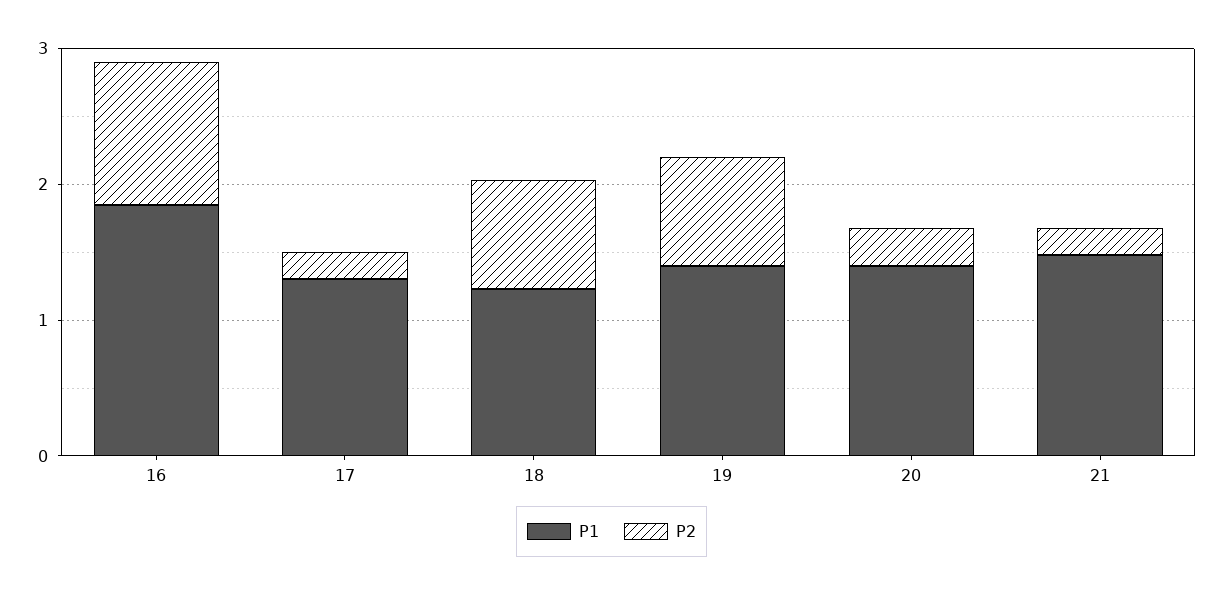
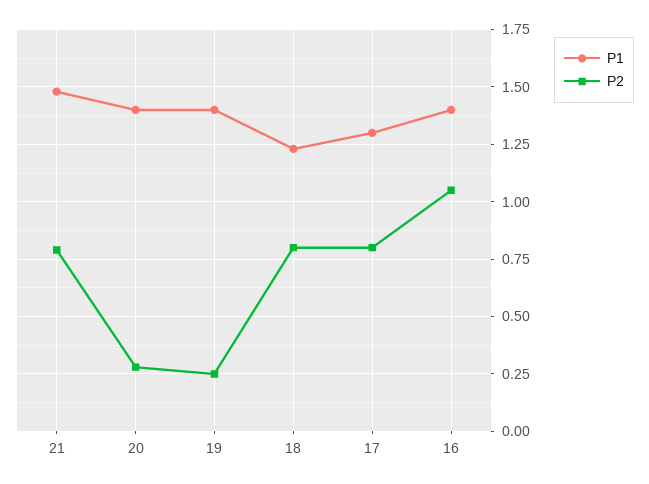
P1, 16: 1.8 -> 1.4
P2, 17: 0.2 -> 0.8
P2, 19: 0.8 -> 0.25
P2, 21: 0.2 -> 0.8

